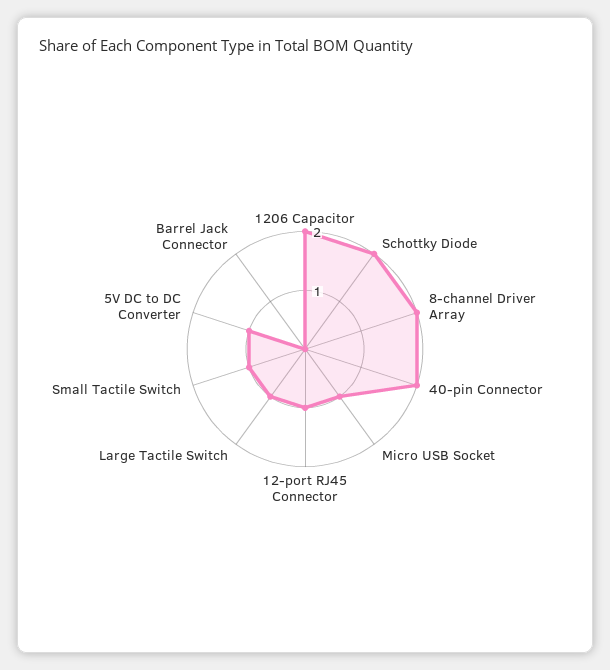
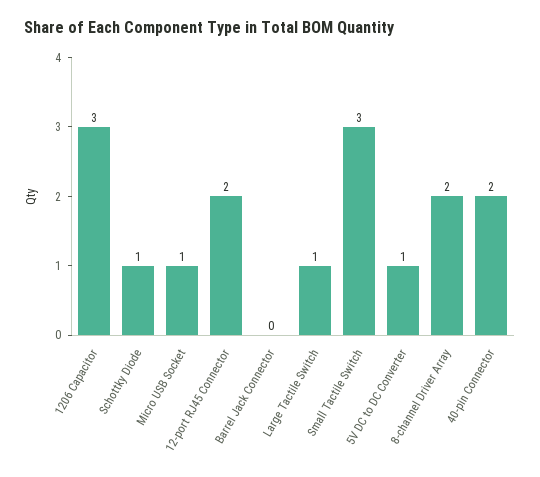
1206 Capacitor: 2 -> 3
Schottky Diode: 2 -> 1
12-port RJ45 Connector: 1 -> 2
Small Tactile Switch: 1 -> 3

